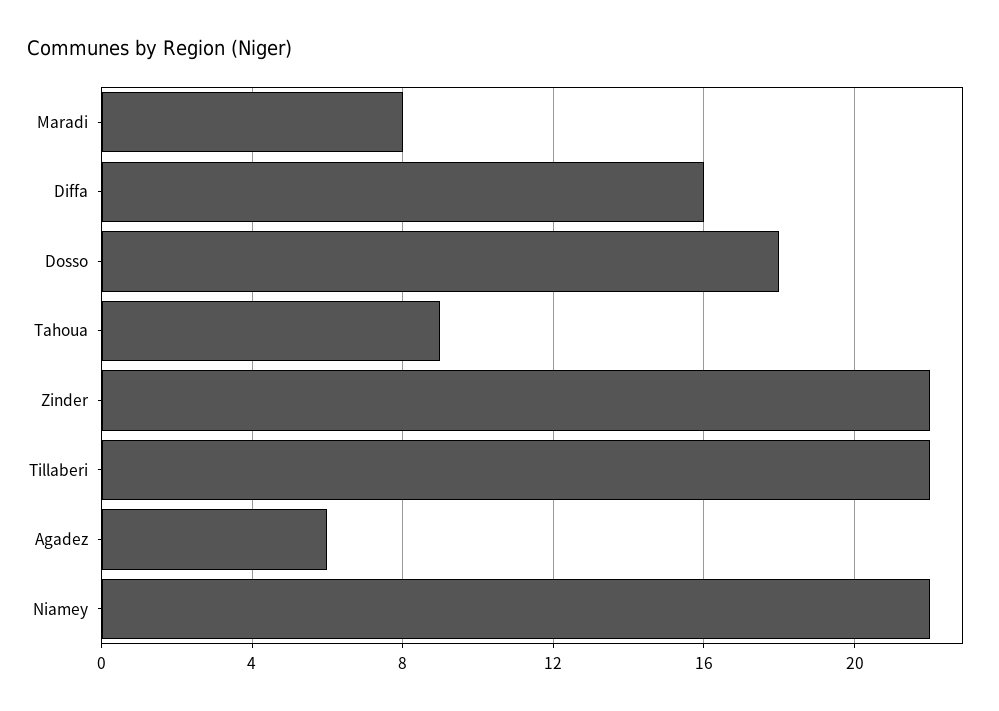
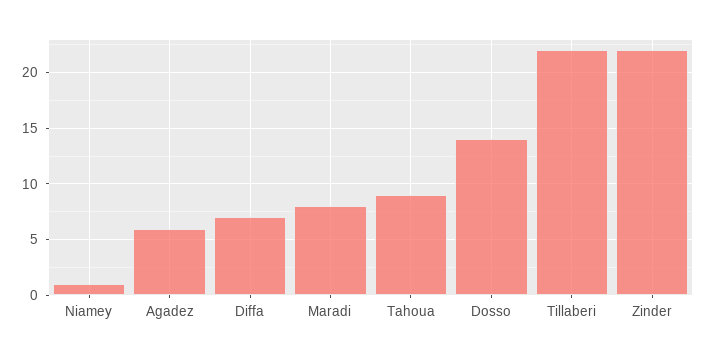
Diffa: 16 -> 7
Dosso: 18 -> 14
Niamey: 22 -> 1

